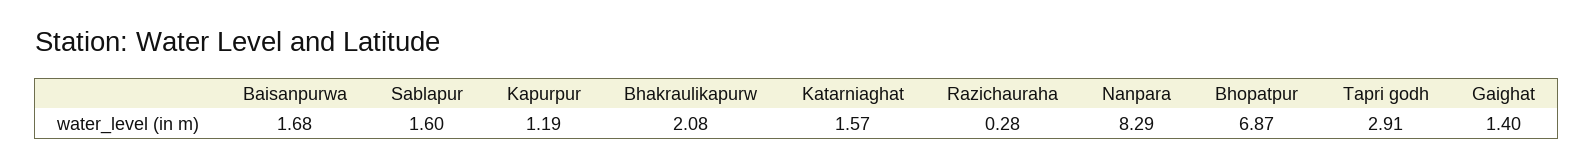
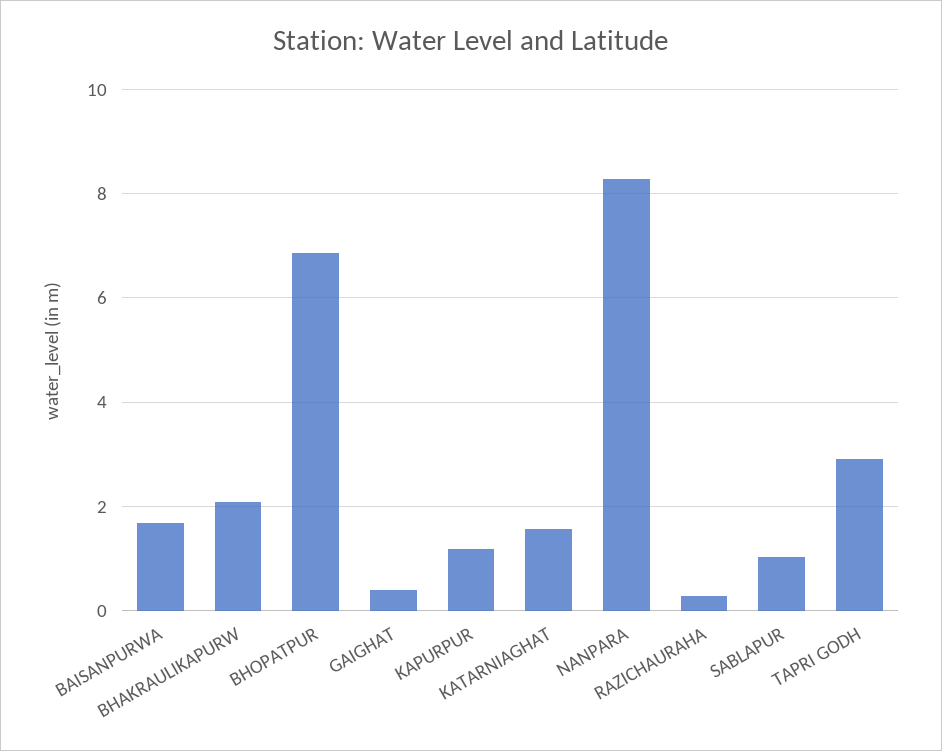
Sablapur: 1.6 -> 1
Gaighat: 1.4 -> 0.4

